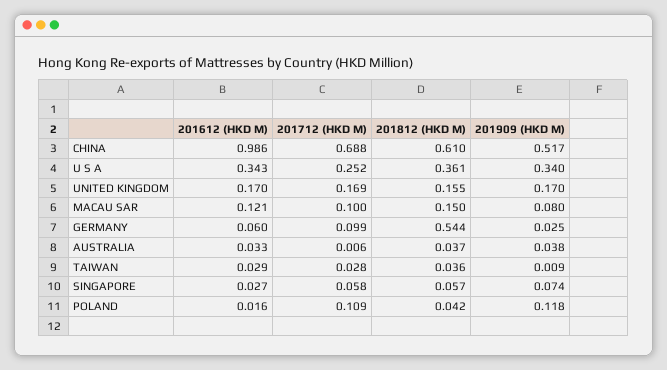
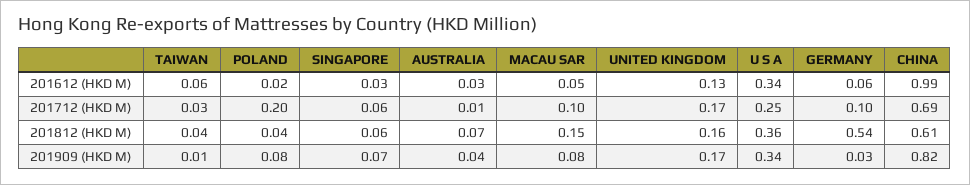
201909 (HKD M), CHINA: 0.517 -> 0.82
201612 (HKD M), UNITED KINGDOM: 0.17 -> 0.13
201612 (HKD M), MACAU SAR: 0.121 -> 0.05
201812 (HKD M), AUSTRALIA: 0.037 -> 0.07
201612 (HKD M), TAIWAN: 0.029 -> 0.06
201712 (HKD M), POLAND: 0.109 -> 0.2
201909 (HKD M), POLAND: 0.118 -> 0.08

